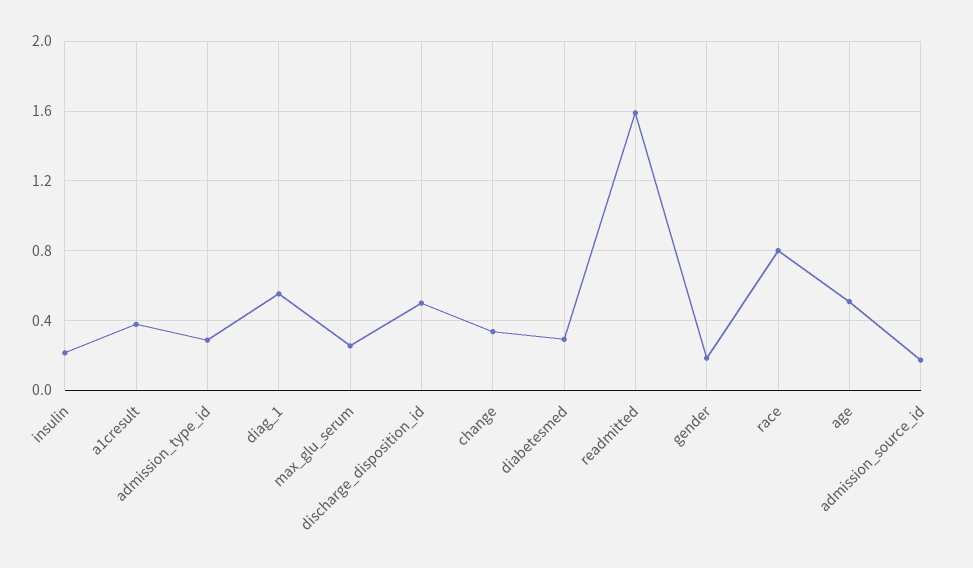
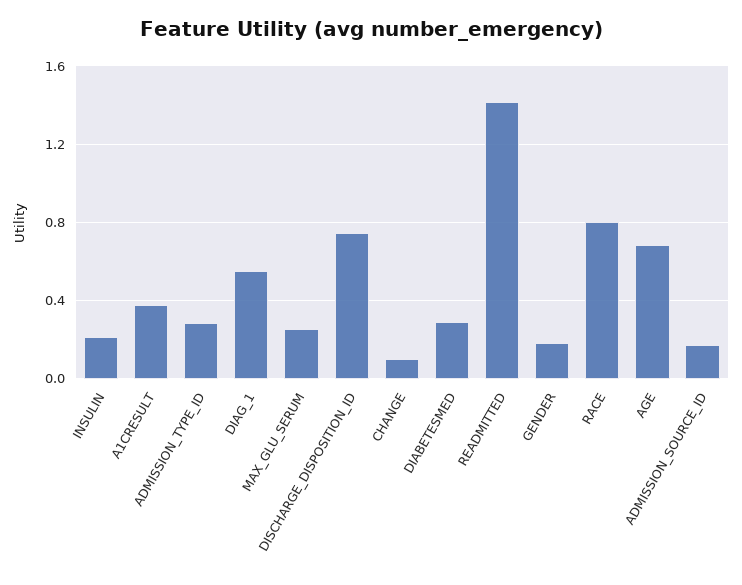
discharge_disposition_id: 0.5 -> 0.75
change: 0.35 -> 0.1
readmitted: 1.6 -> 1.4
age: 0.5 -> 0.7

